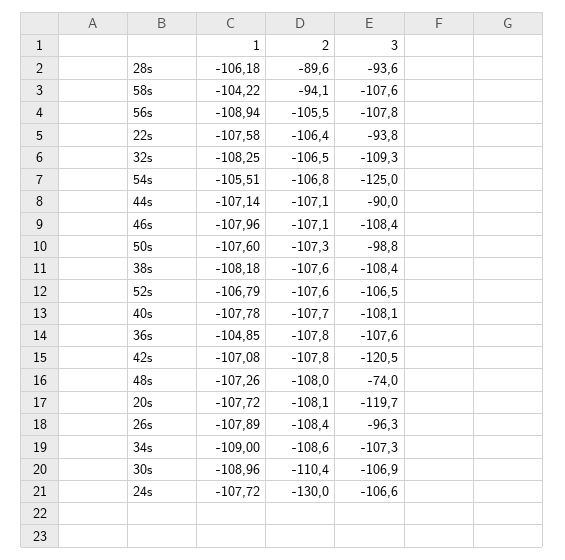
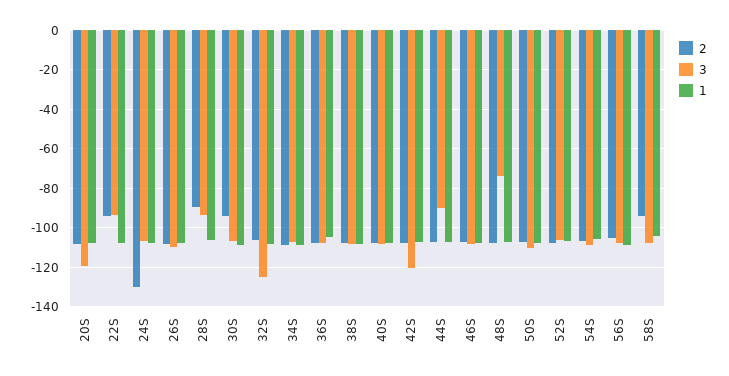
2, 22s: -106.4 -> -95
3, 32s: -109.3 -> -125
3, 54s: -125 -> -110
3, 50s: -98.8 -> -110
3, 26s: -96.3 -> -110
2, 30s: -110.4 -> -95

